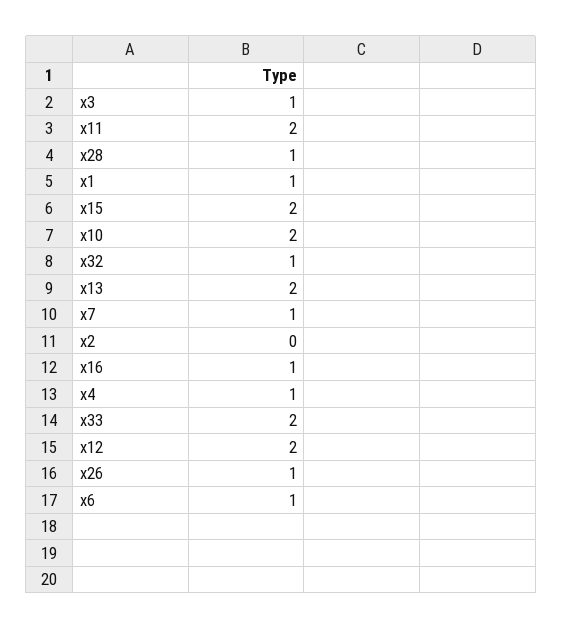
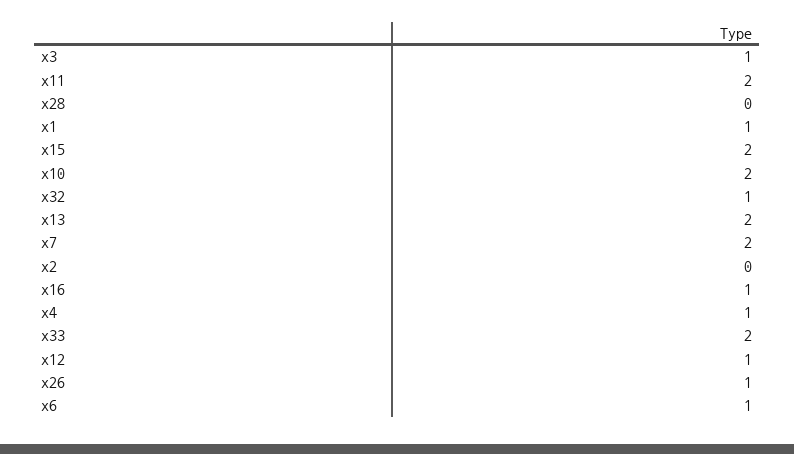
x28: 1 -> 0
x7: 1 -> 2
x12: 2 -> 1

